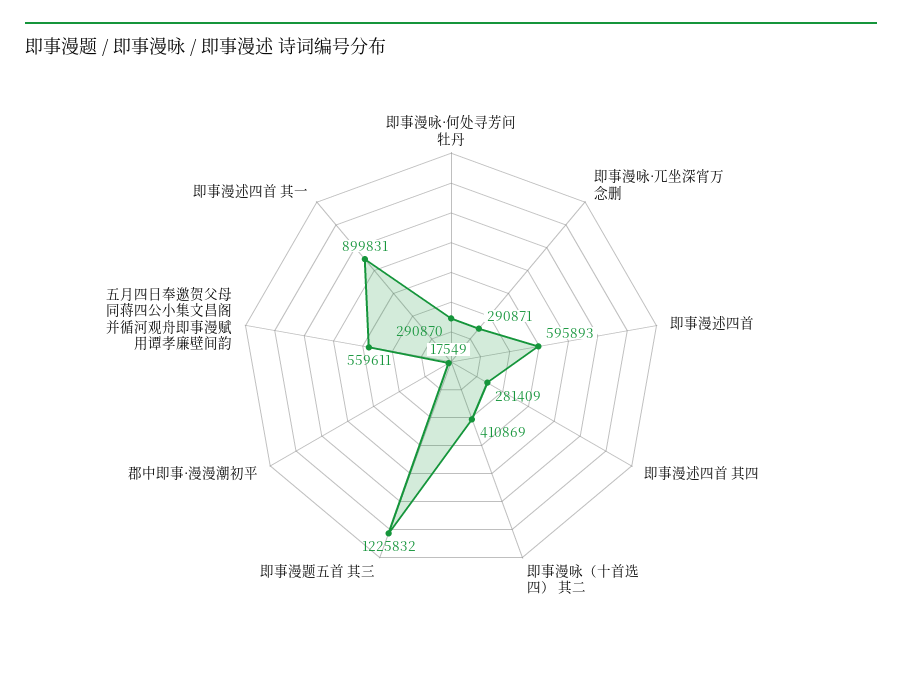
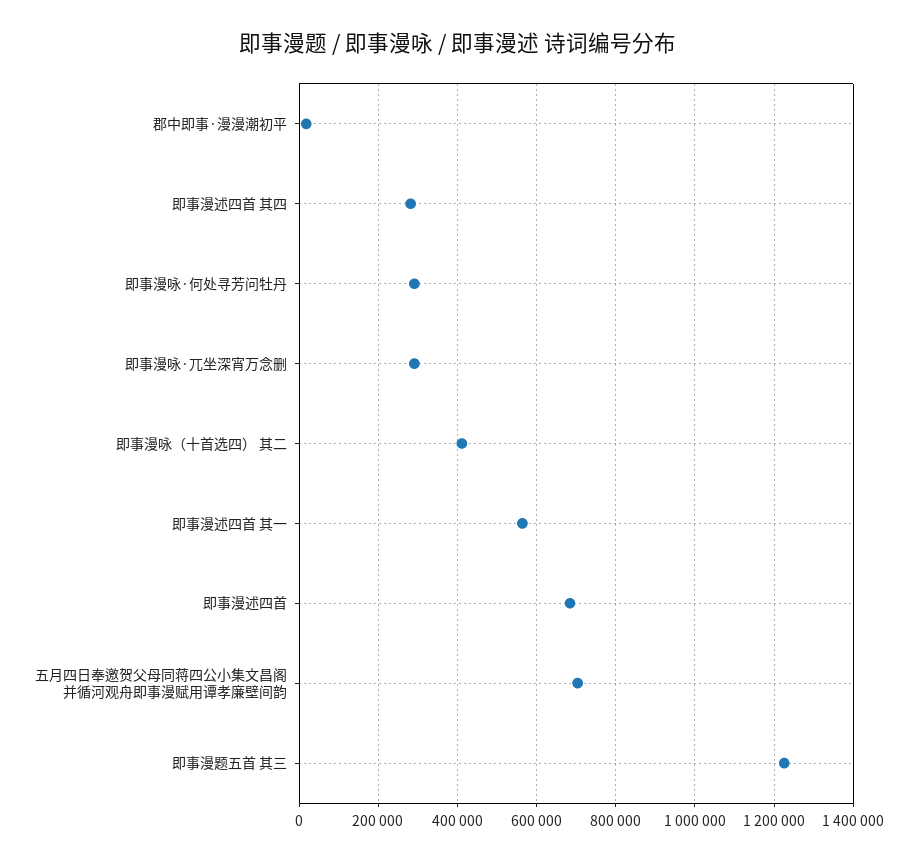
即事漫述四首: 595893 -> 680000
五月四日奉邀贺父母同蒋四公小集文昌阁并循河观舟即事漫赋用谭孝廉壁间韵: 559611 -> 700000
即事漫述四首 其一: 899831 -> 560000

